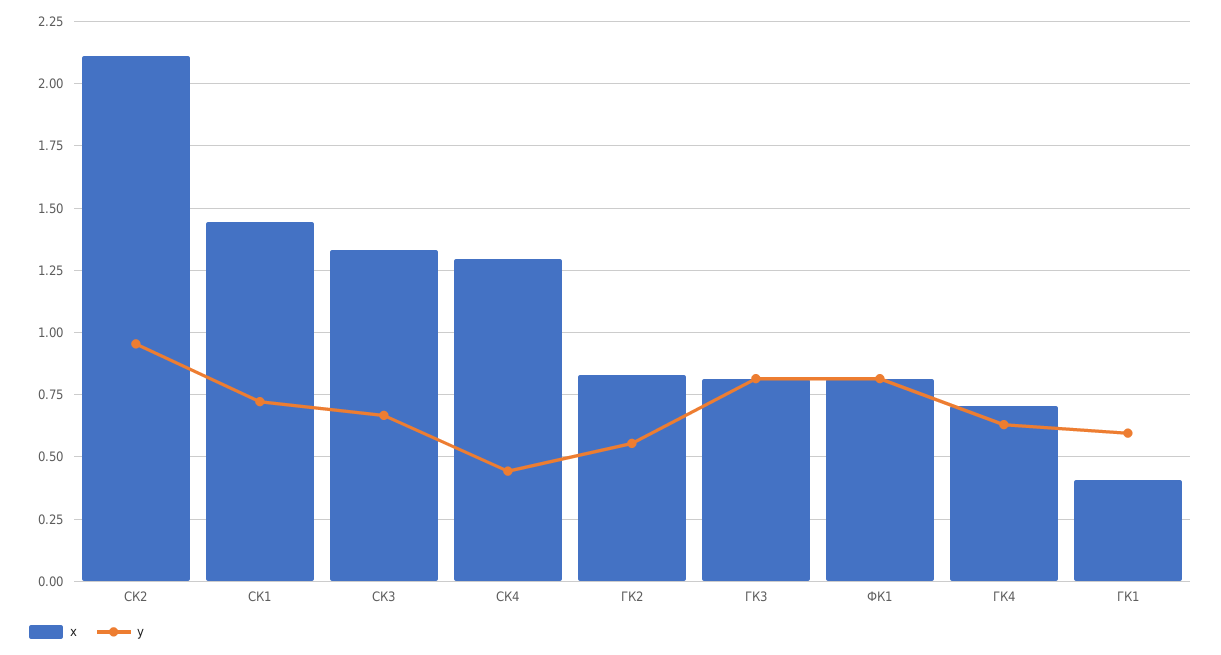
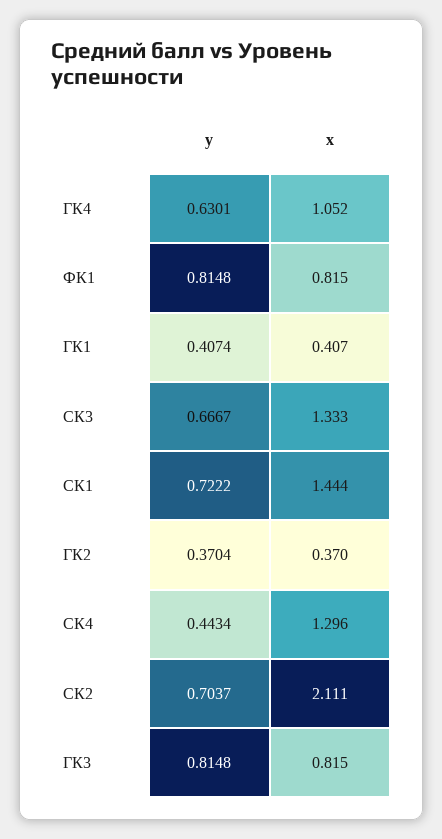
y, СК2: 0.95 -> 0.7037
x, ГК2: 0.825 -> 0.37
y, ГК2: 0.55 -> 0.3704
x, ГК4: 0.7 -> 1.052
y, ГК1: 0.6 -> 0.4074

